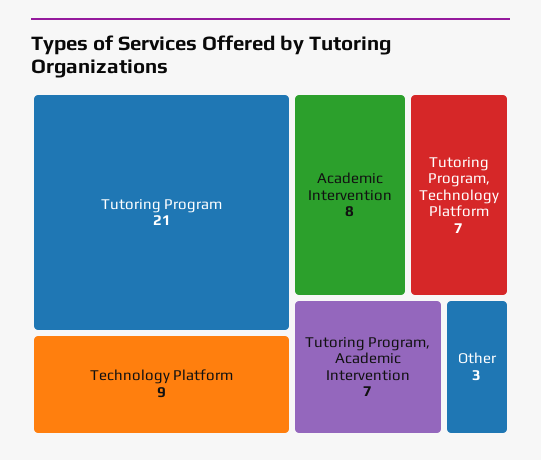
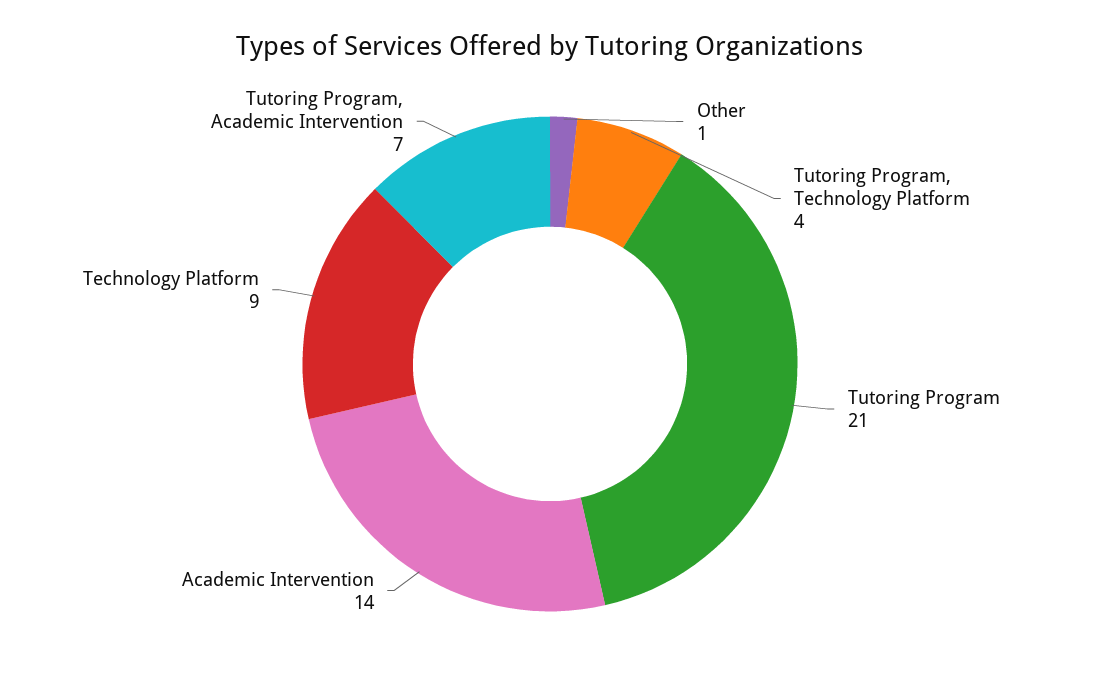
Academic Intervention: 8 -> 14
Tutoring Program, Technology Platform: 7 -> 4
Other: 3 -> 1

